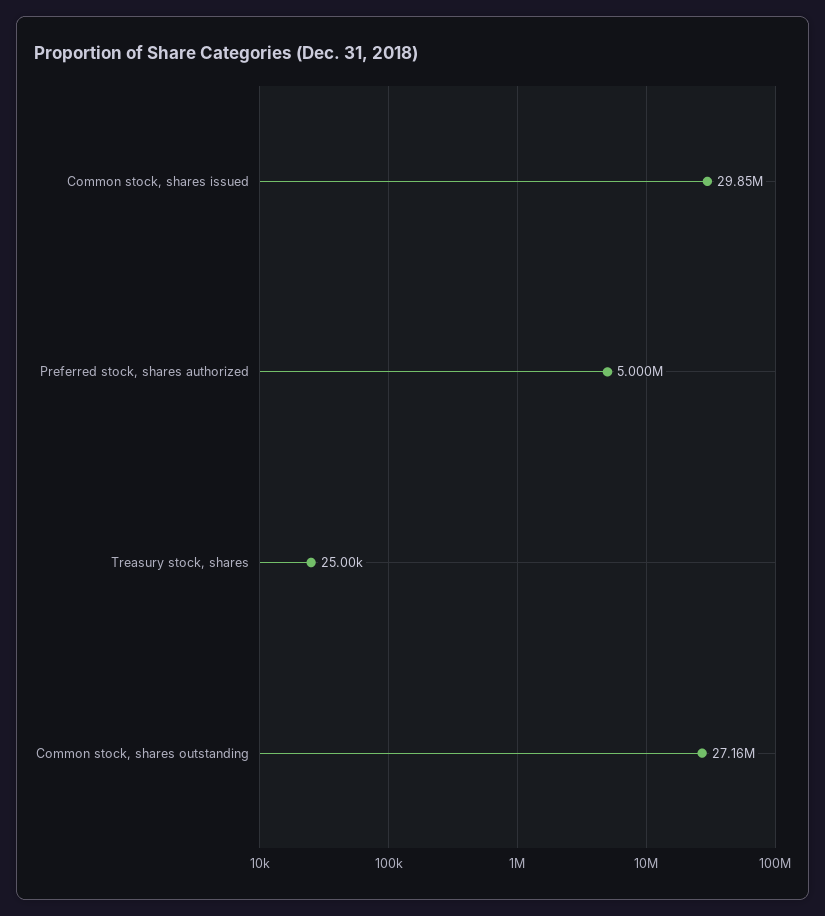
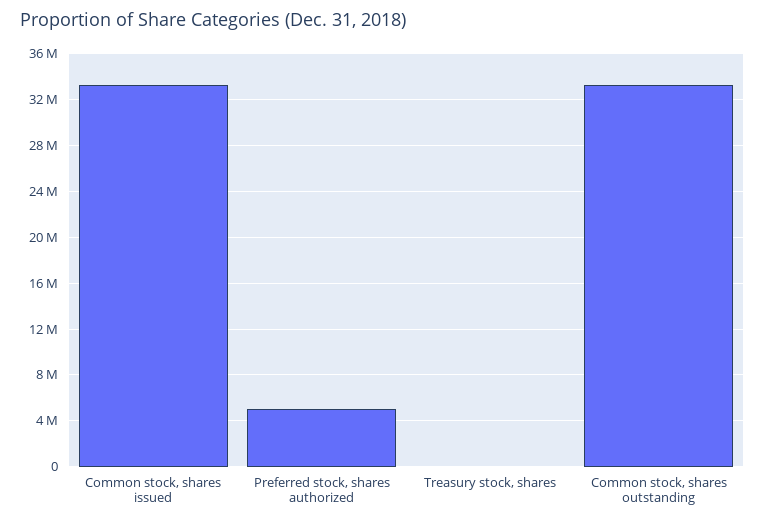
Common stock, shares issued: 29850000 -> 33000000
Common stock, shares outstanding: 27160000 -> 33000000

